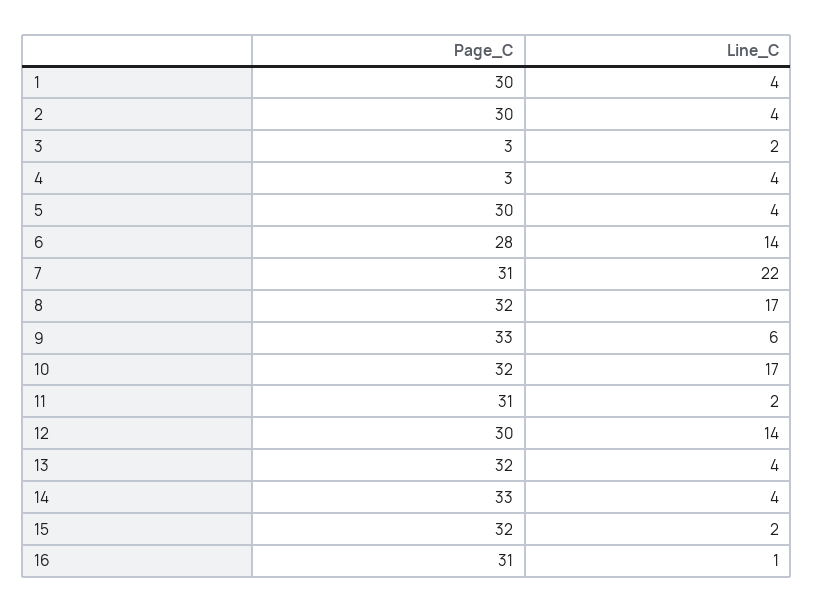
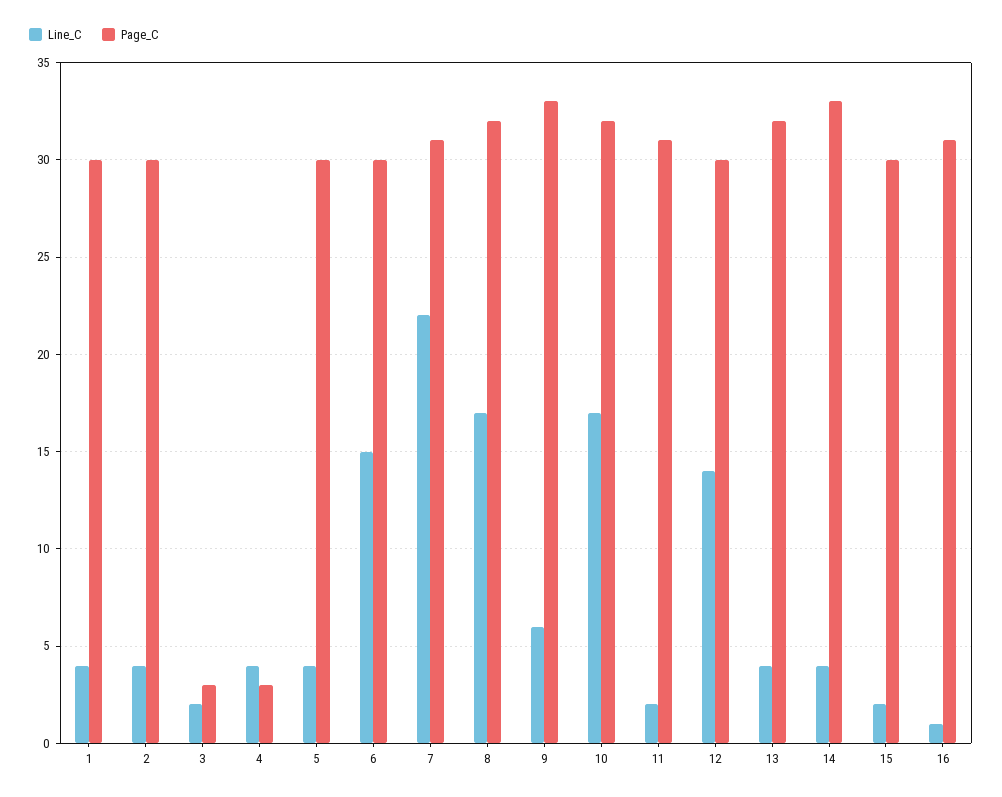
Page_C, 6: 28 -> 30
Line_C, 6: 14 -> 15
Page_C, 15: 32 -> 30

